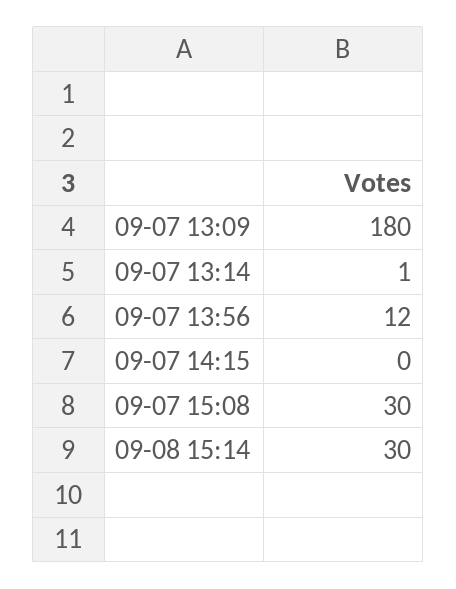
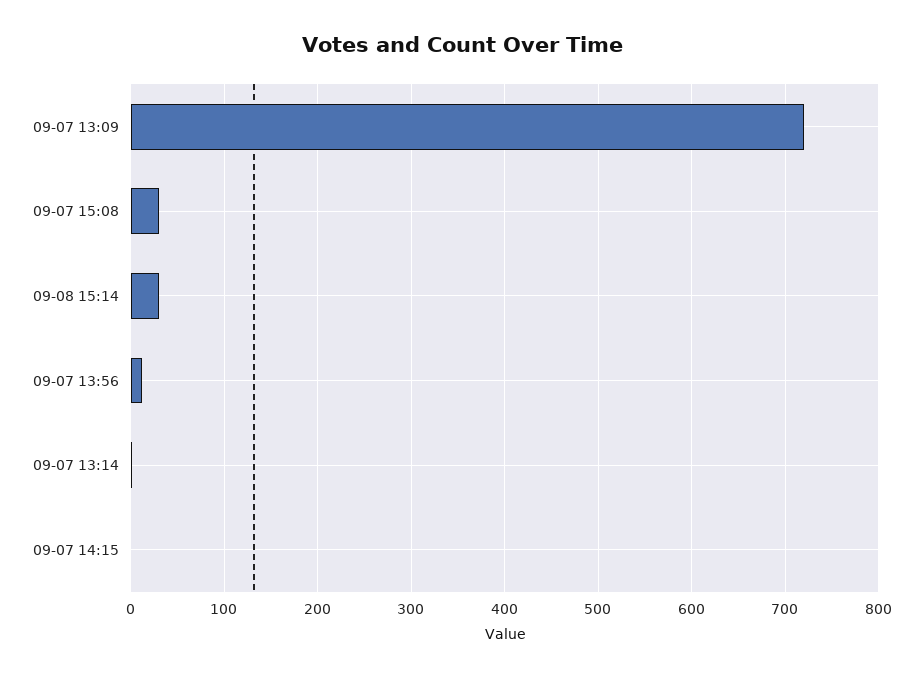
09-07 13:09: 180 -> 720

